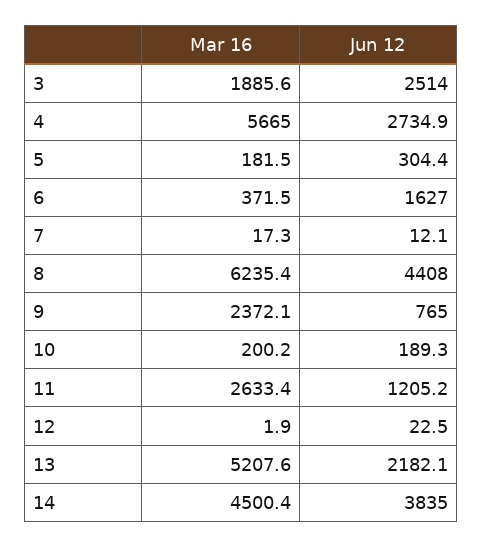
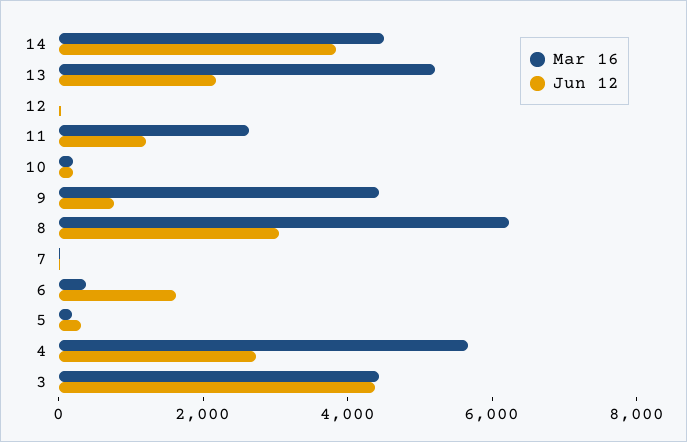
Mar 16, 3: 1885.6 -> 4500
Jun 12, 3: 2514 -> 4500
Jun 12, 8: 4408 -> 3000
Mar 16, 9: 2372.1 -> 4500

